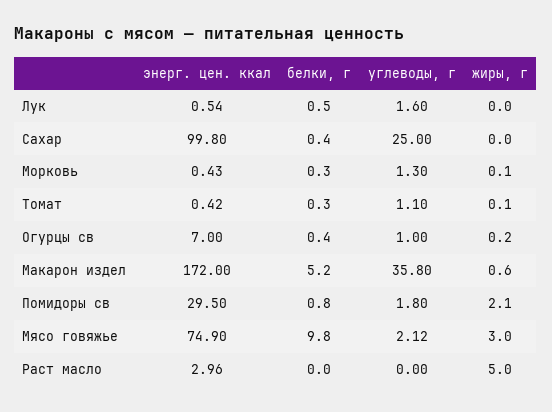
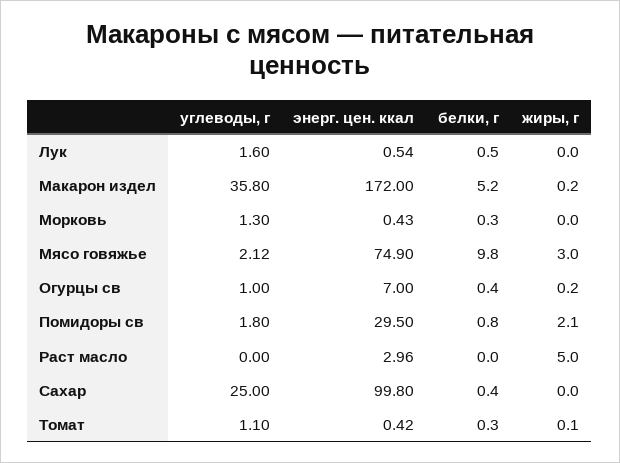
жиры, г, Морковь: 0.1 -> 0
жиры, г, Макарон издел: 0.6 -> 0.2

